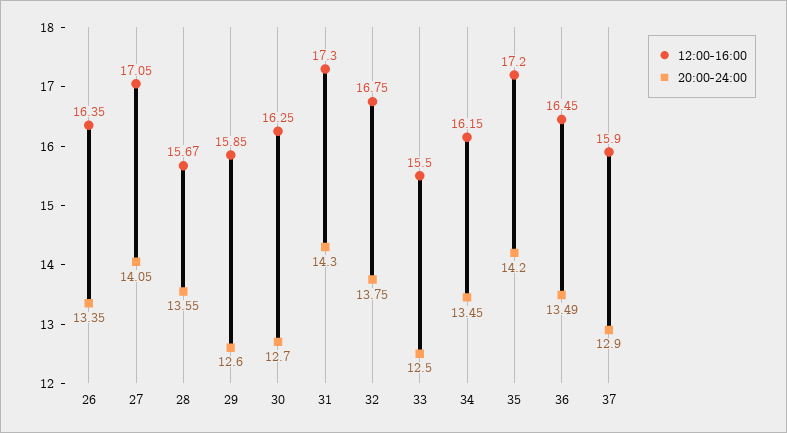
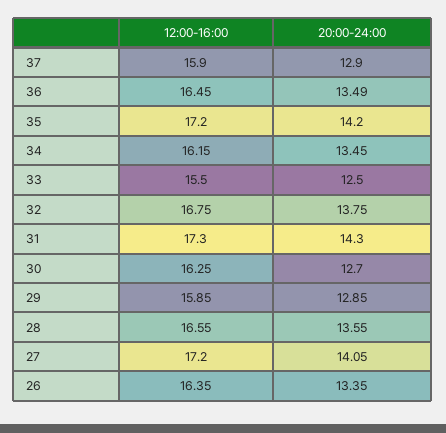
12:00-16:00, 27: 17.05 -> 17.2
12:00-16:00, 28: 15.67 -> 16.55
20:00-24:00, 29: 12.6 -> 12.85

